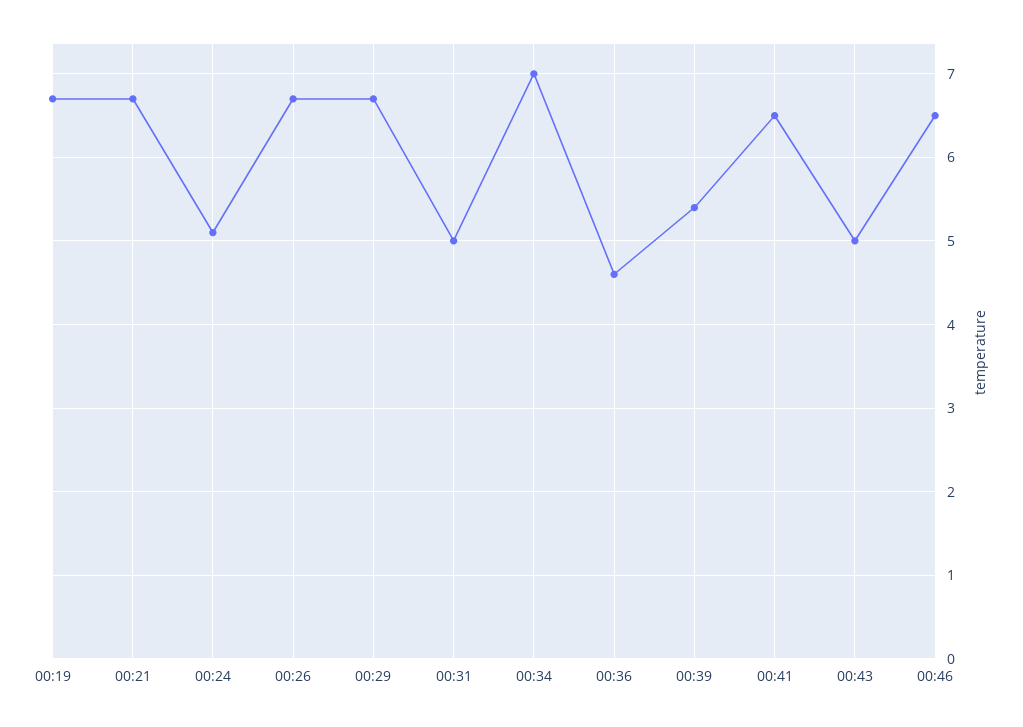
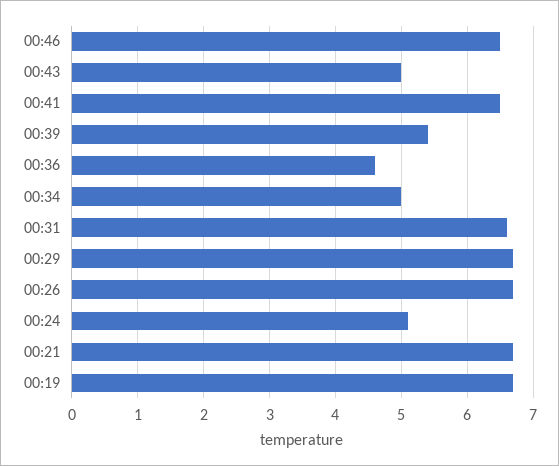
00:31: 5 -> 6.6
00:34: 7 -> 5

